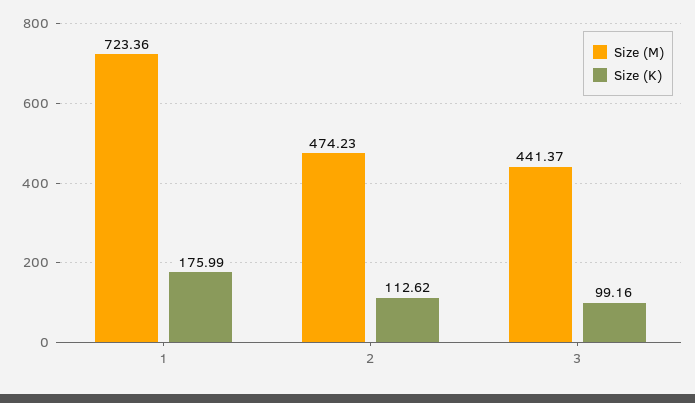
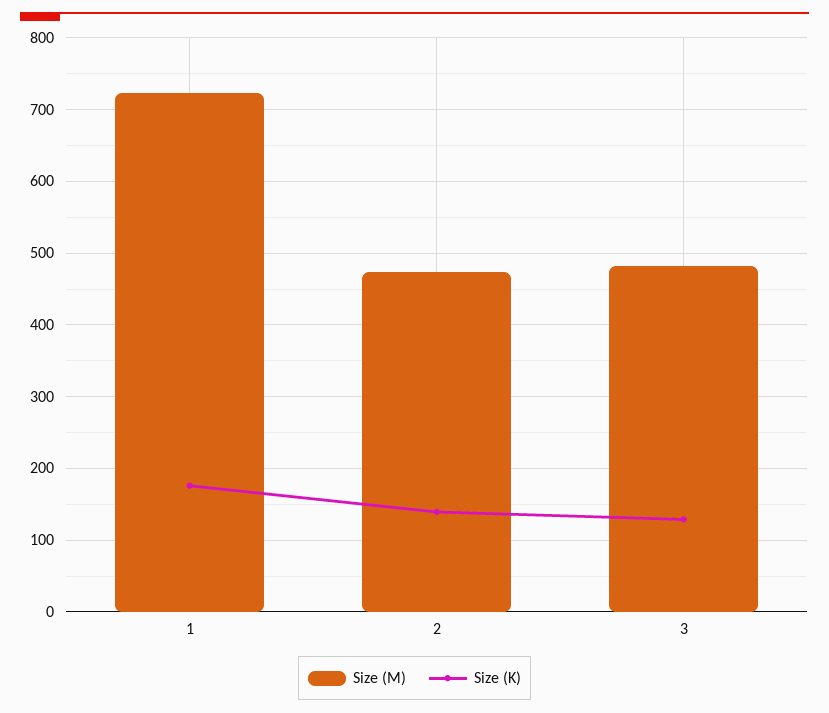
Size (K), 2: 112.62 -> 140
Size (M), 3: 441.37 -> 480
Size (K), 3: 99.16 -> 130

